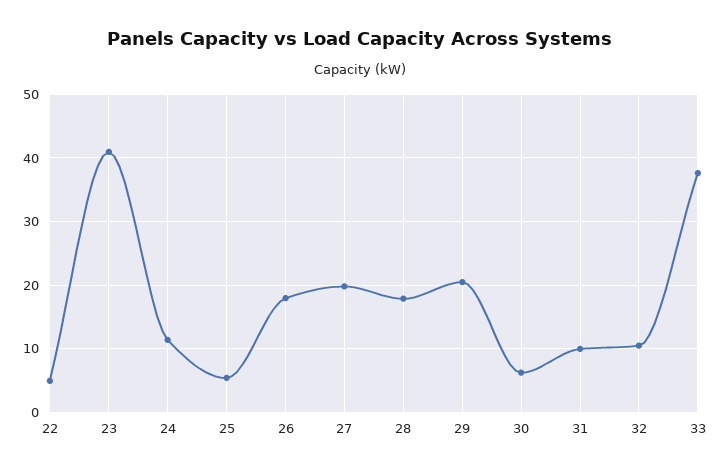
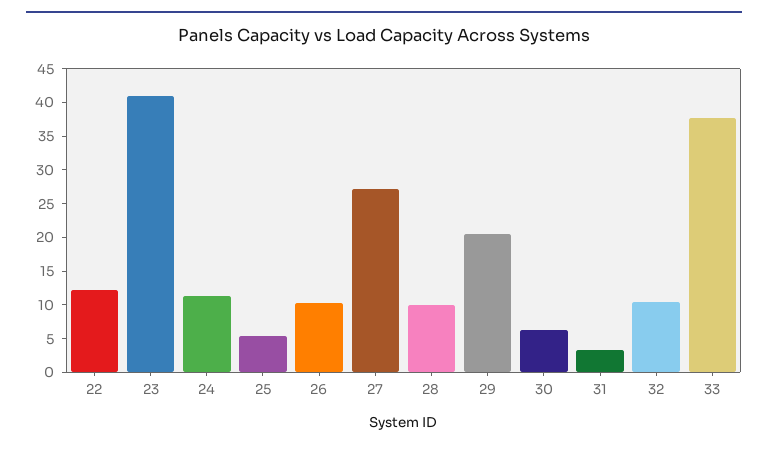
22: 5 -> 12.5
26: 18 -> 10
27: 20 -> 27.5
28: 18 -> 10
31: 10 -> 2.5

